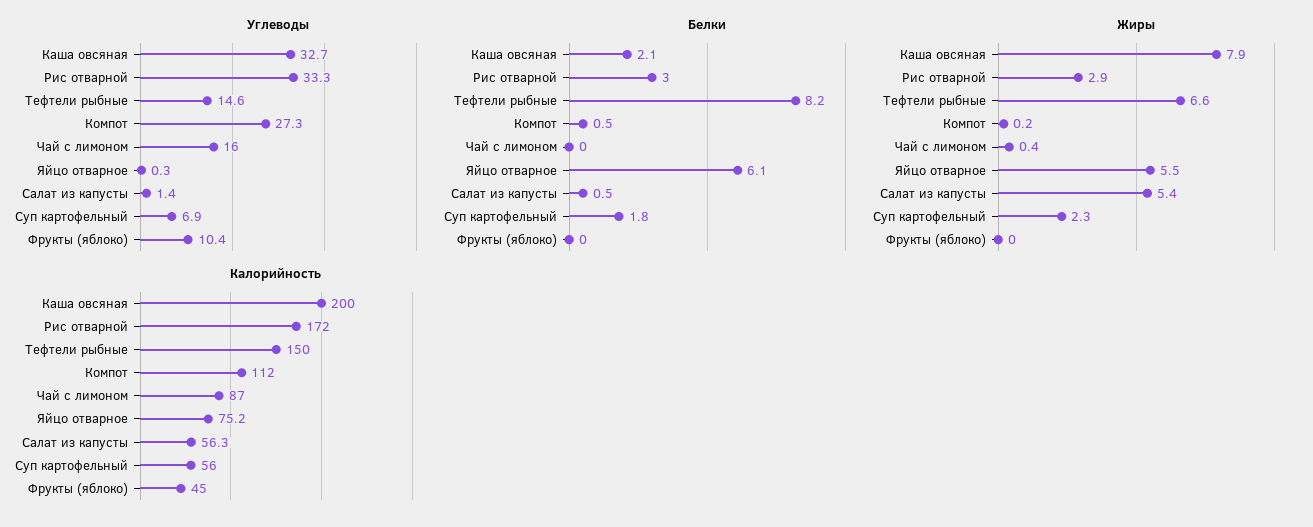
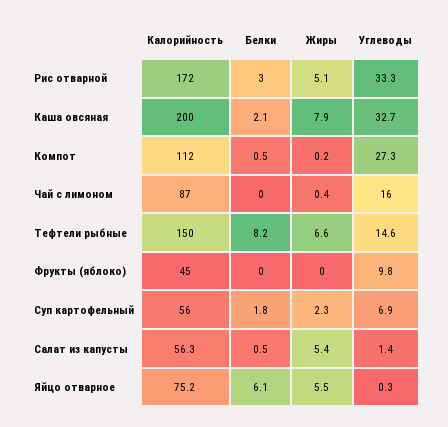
Углеводы, Фрукты (яблоко): 10.4 -> 9.8
Жиры, Рис отварной: 2.9 -> 5.1

